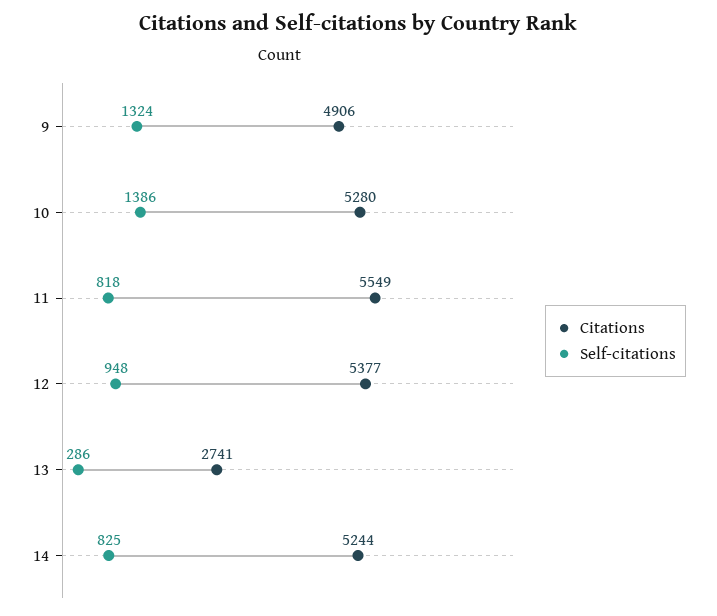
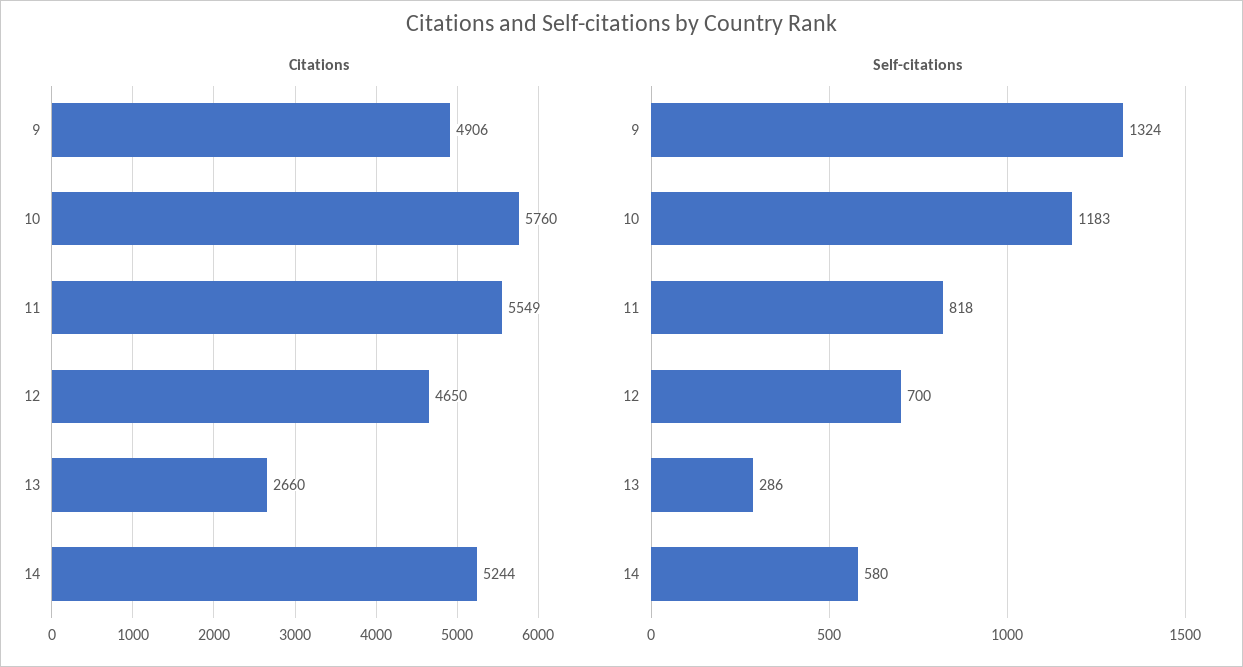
Citations, 10: 5280 -> 5760
Self-citations, 10: 1386 -> 1183
Citations, 12: 5377 -> 4650
Self-citations, 12: 948 -> 700
Citations, 13: 2741 -> 2660
Self-citations, 14: 825 -> 580

